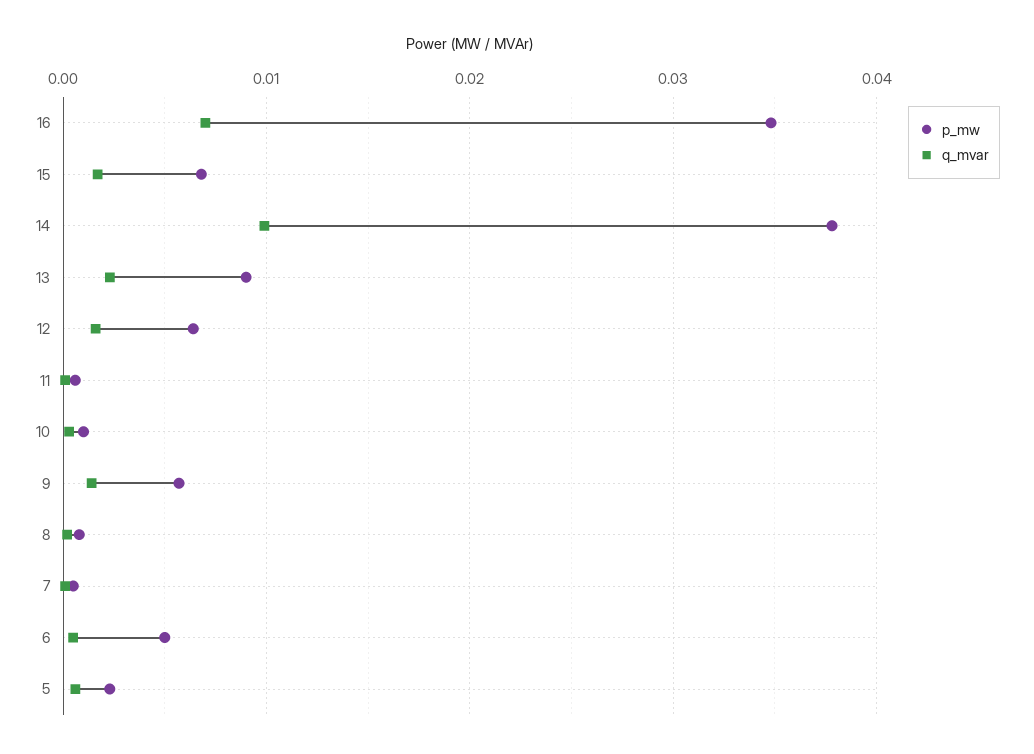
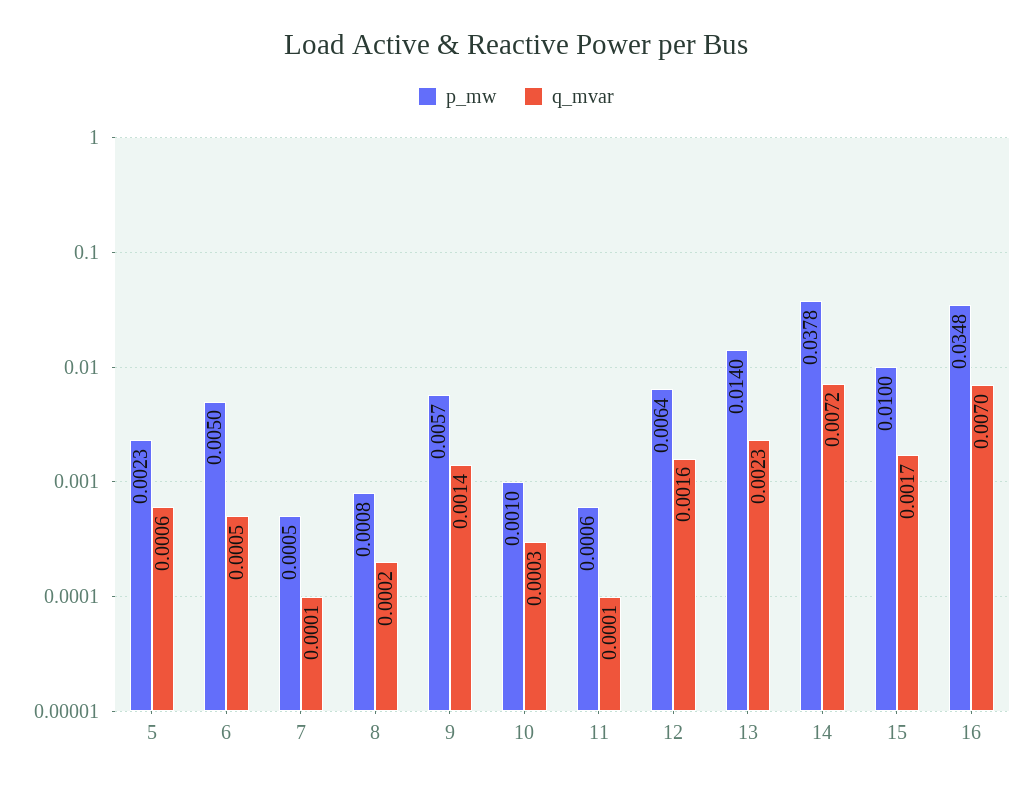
p_mw, 15: 0.007 -> 0.01
q_mvar, 14: 0.01 -> 0.0072
p_mw, 13: 0.009 -> 0.014

